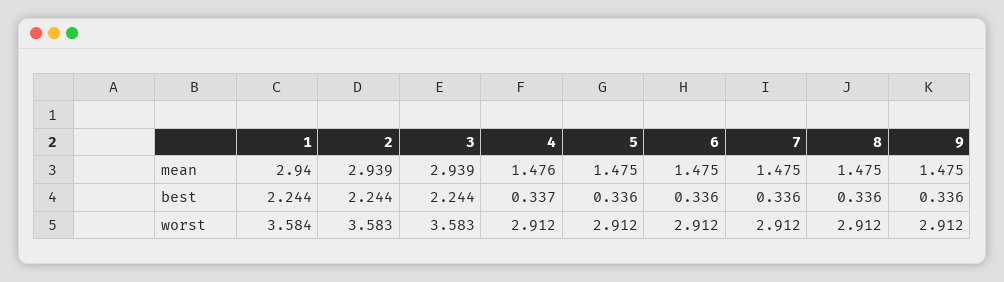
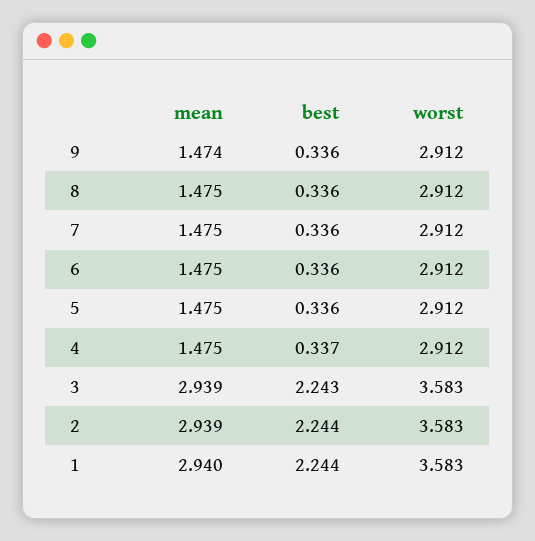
4, mean: 1.476 -> 1.475
9, mean: 1.475 -> 1.474
3, best: 2.244 -> 2.243
1, worst: 3.584 -> 3.583

